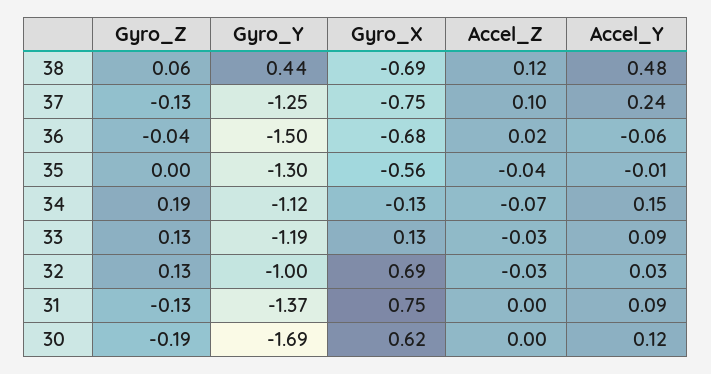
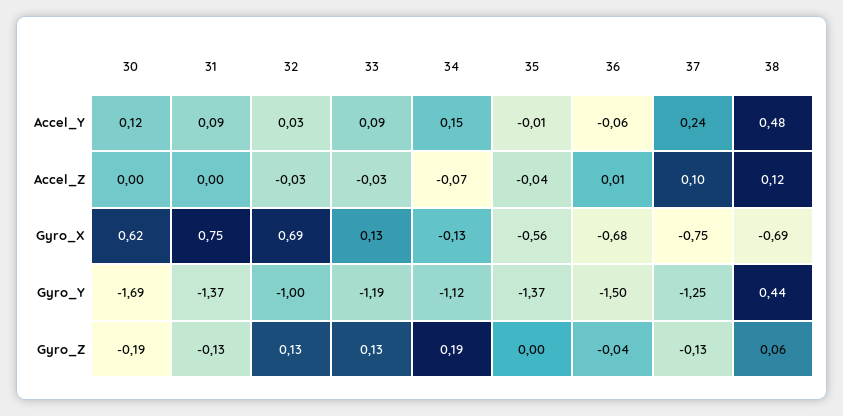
Accel_Z, 36: 0.02 -> 0.01
Gyro_Y, 35: -1.3 -> -1.37

